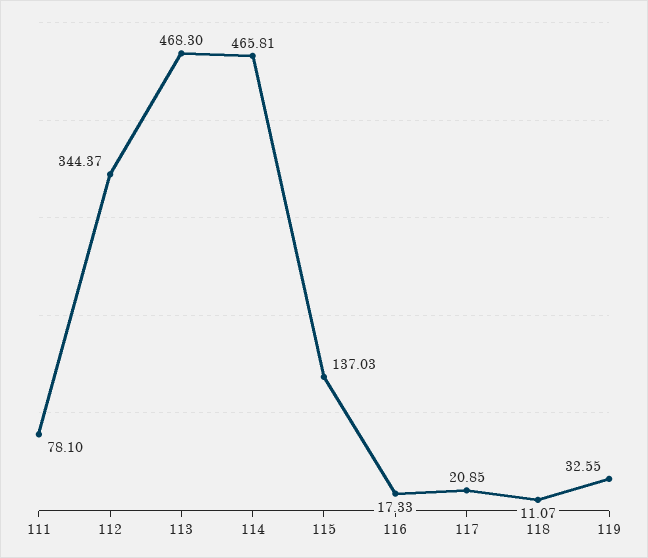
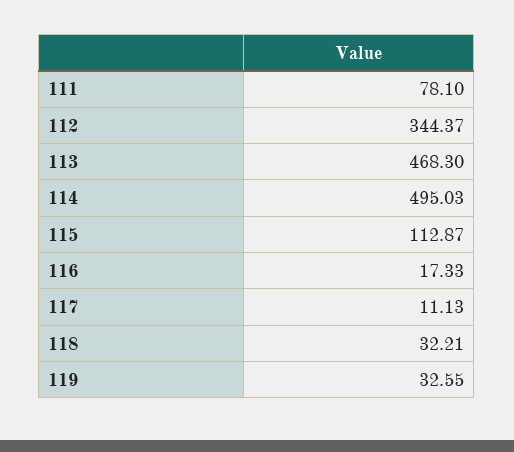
114: 465.81 -> 495.03
115: 137.03 -> 112.87
117: 20.85 -> 11.13
118: 11.07 -> 32.21

